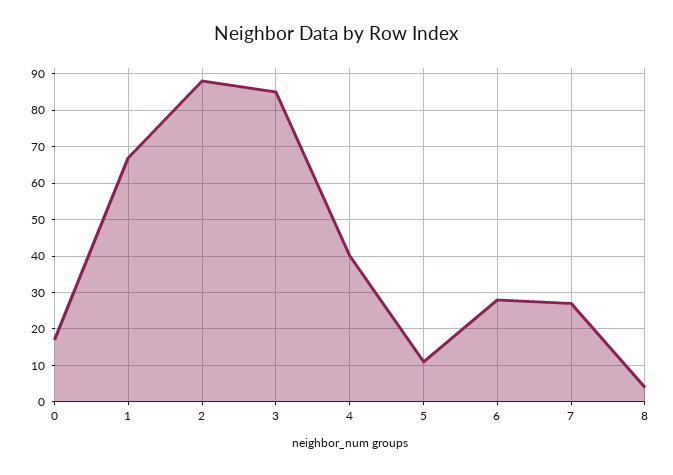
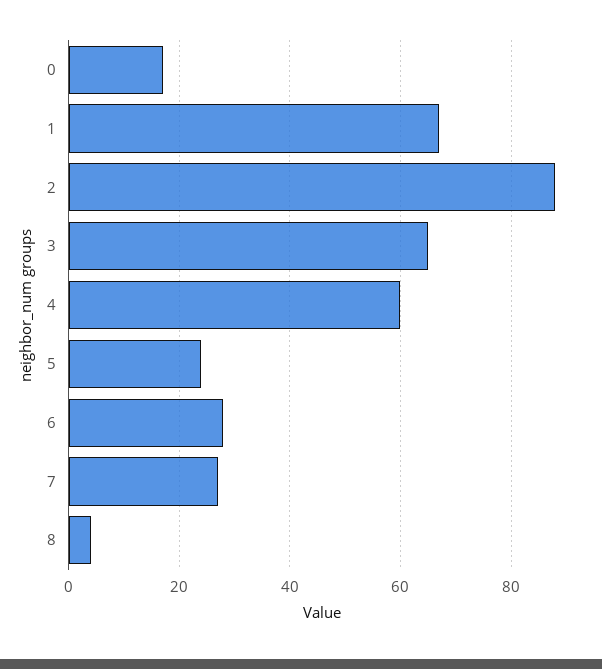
3: 85 -> 65
4: 40 -> 60
5: 10 -> 25

